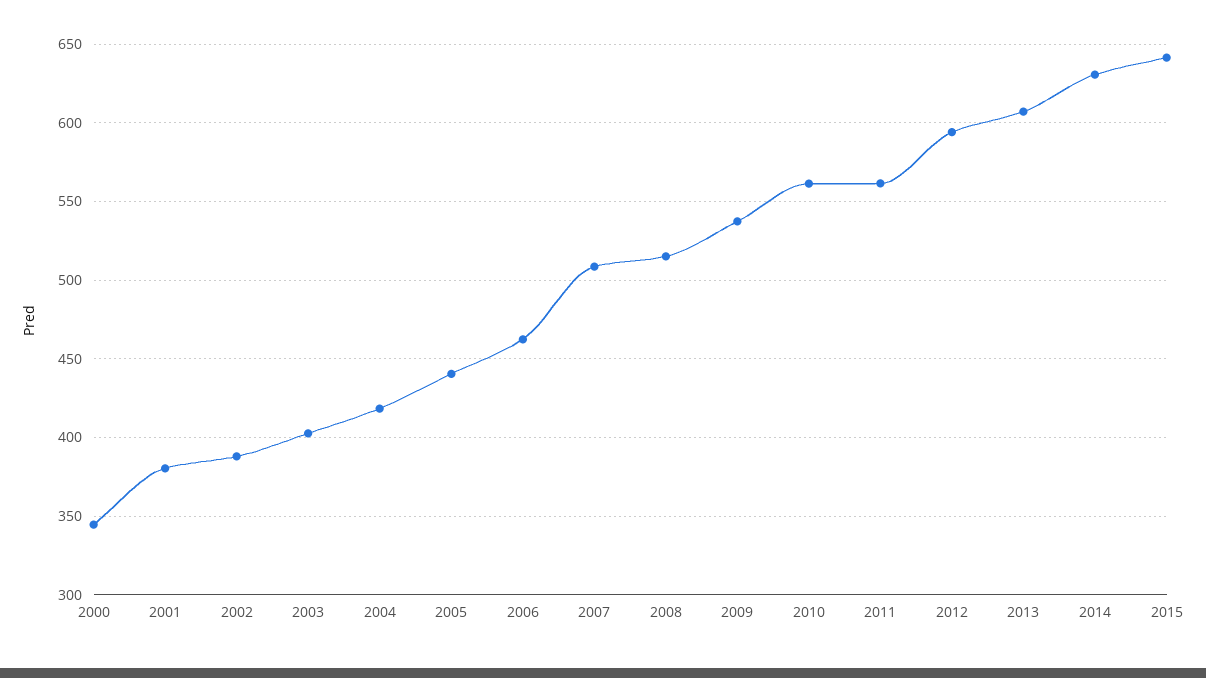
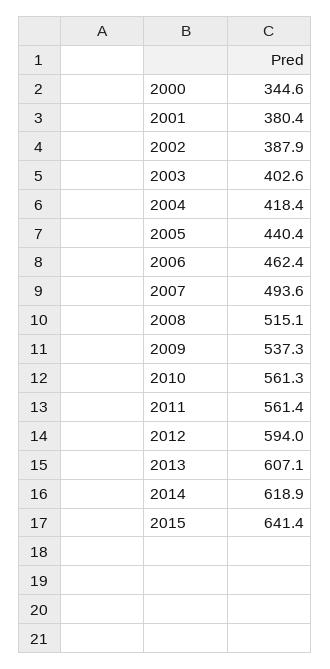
2007: 510 -> 493.6
2014: 630 -> 618.9

